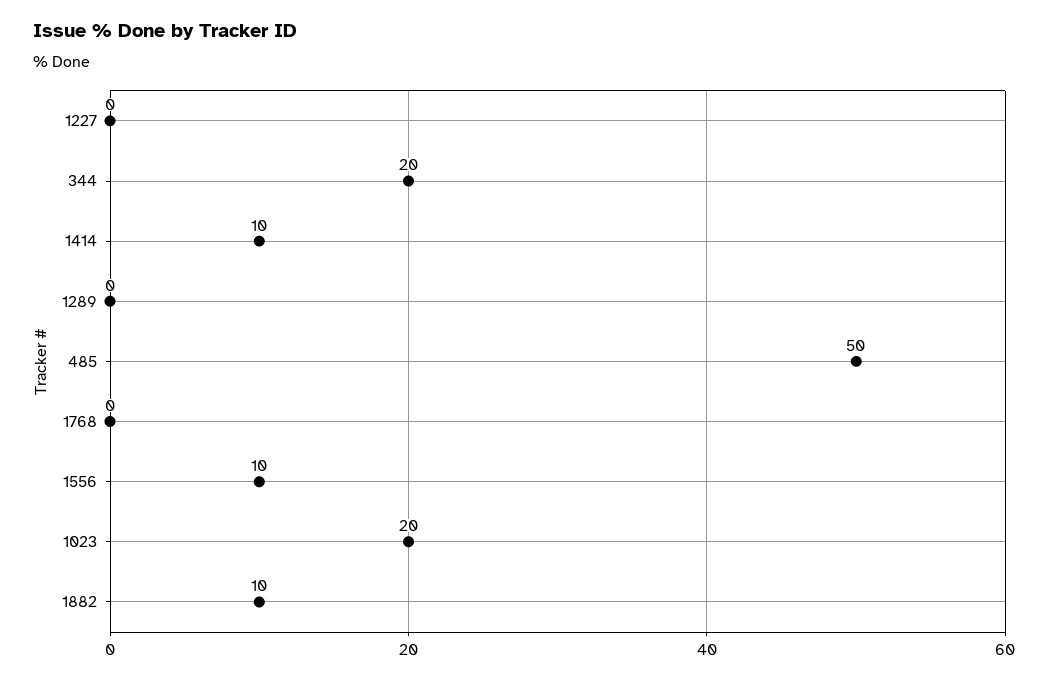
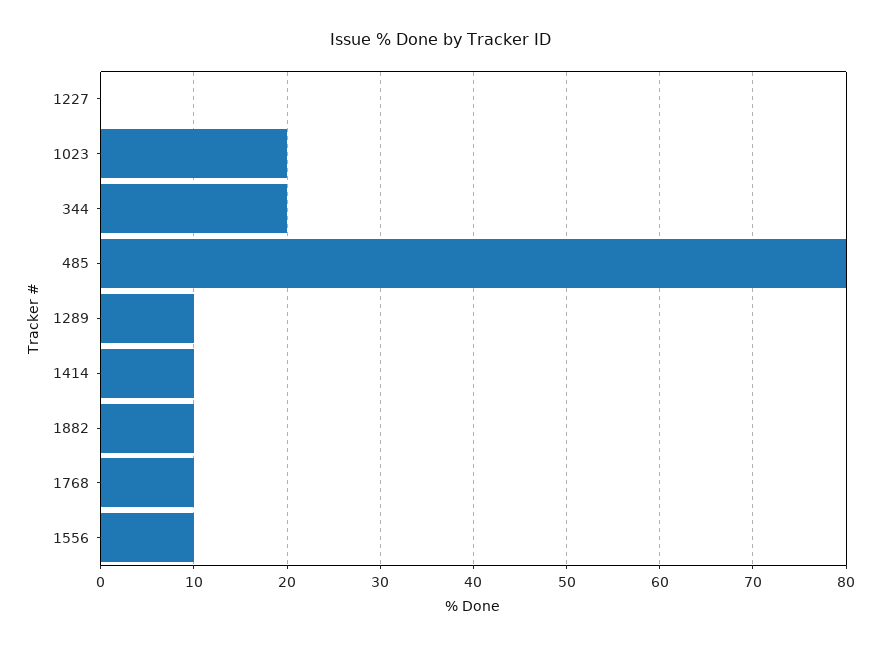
1289: 0 -> 10
485: 50 -> 80
1768: 0 -> 10

